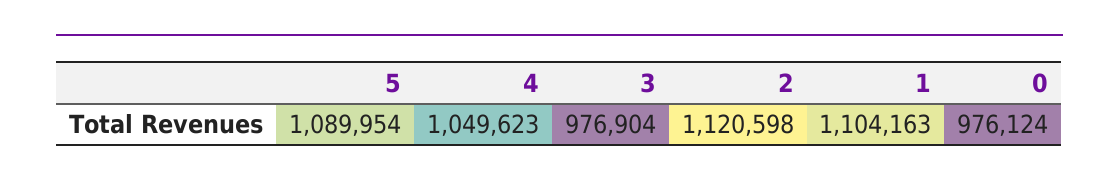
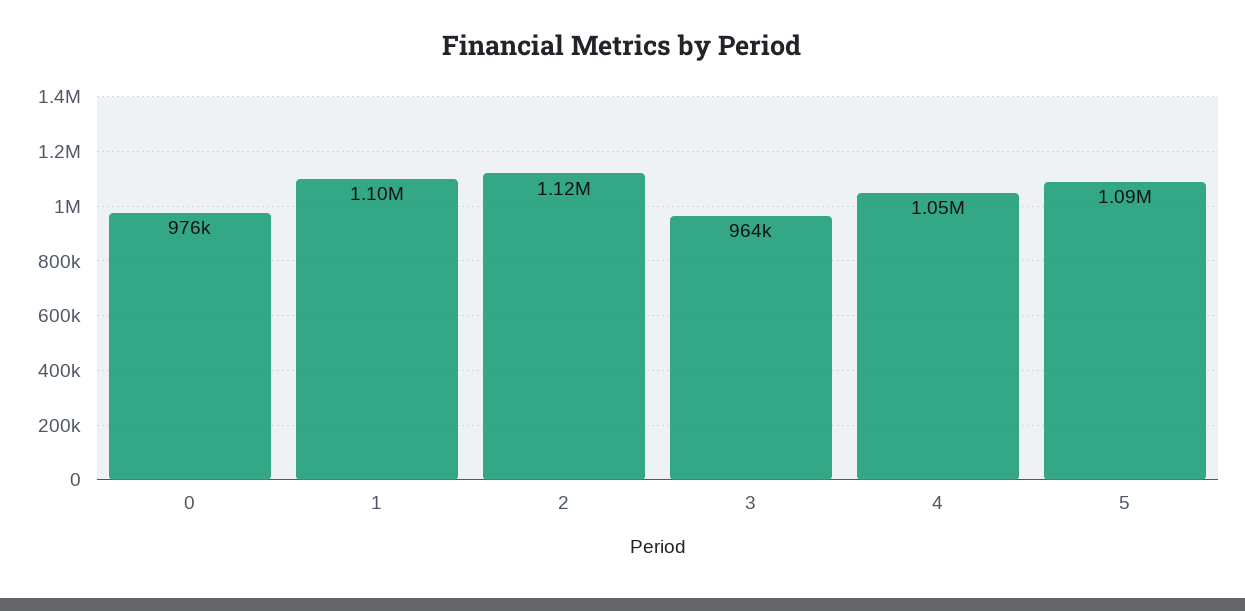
3: 976904 -> 964000

